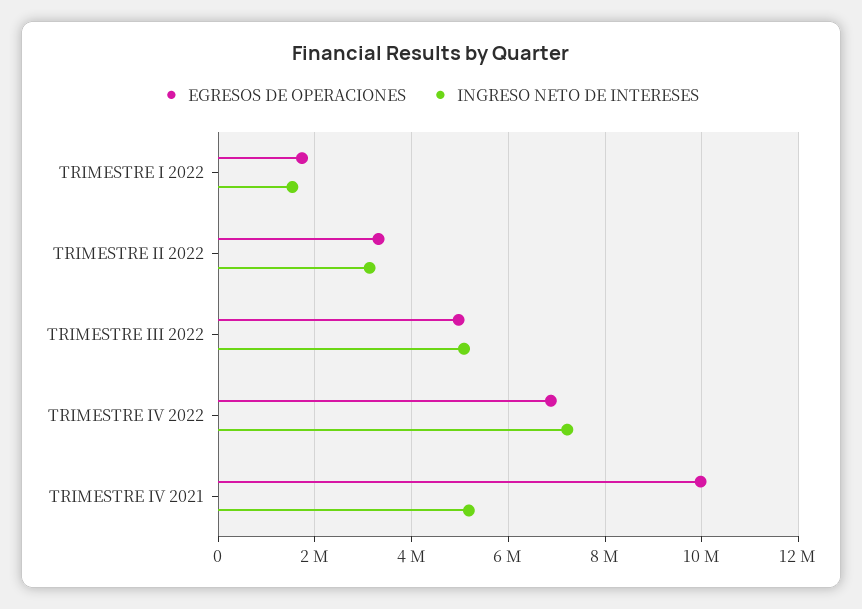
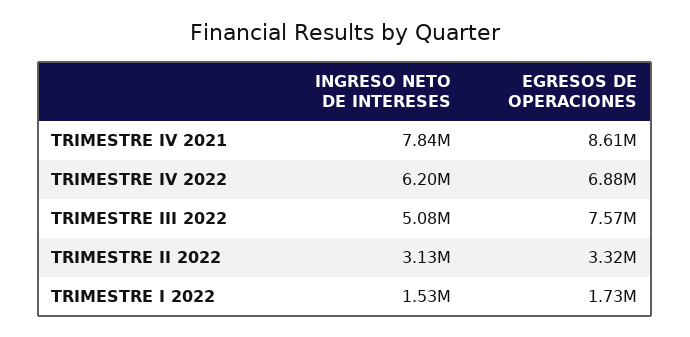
EGRESOS DE OPERACIONES, TRIMESTRE III 2022: 5000000 -> 7570000
INGRESO NETO DE INTERESES, TRIMESTRE IV 2022: 7200000 -> 6200000
EGRESOS DE OPERACIONES, TRIMESTRE IV 2021: 10000000 -> 8610000
INGRESO NETO DE INTERESES, TRIMESTRE IV 2021: 5200000 -> 7840000

